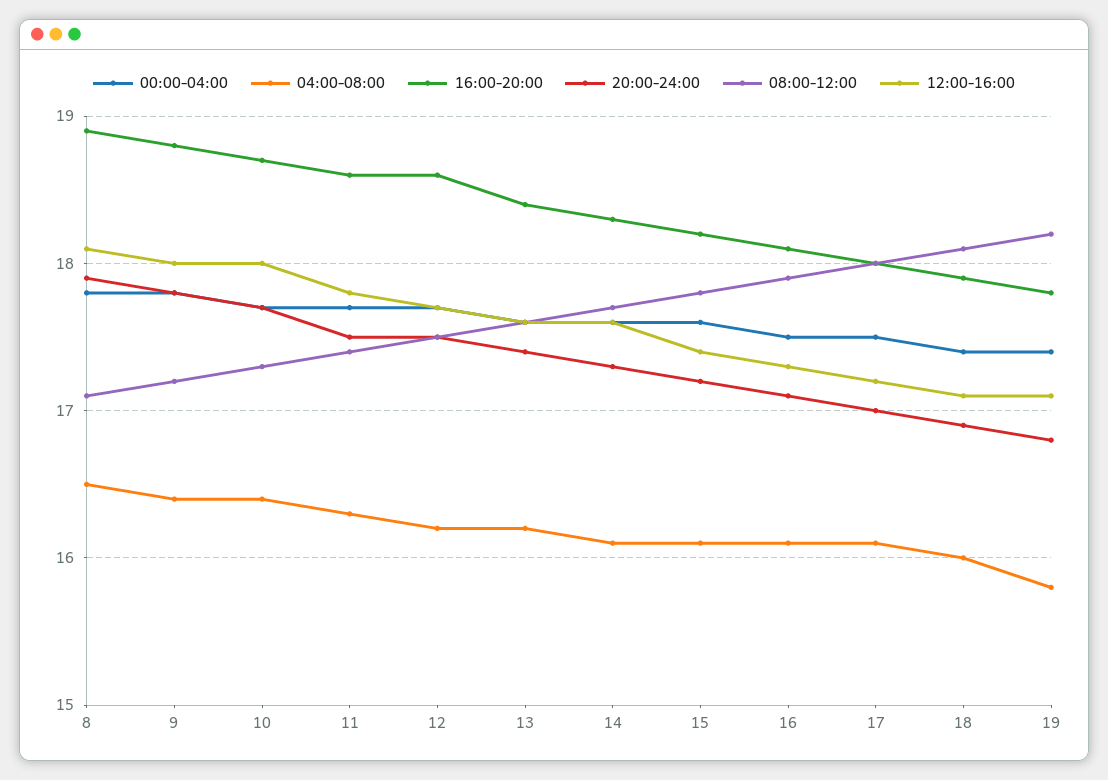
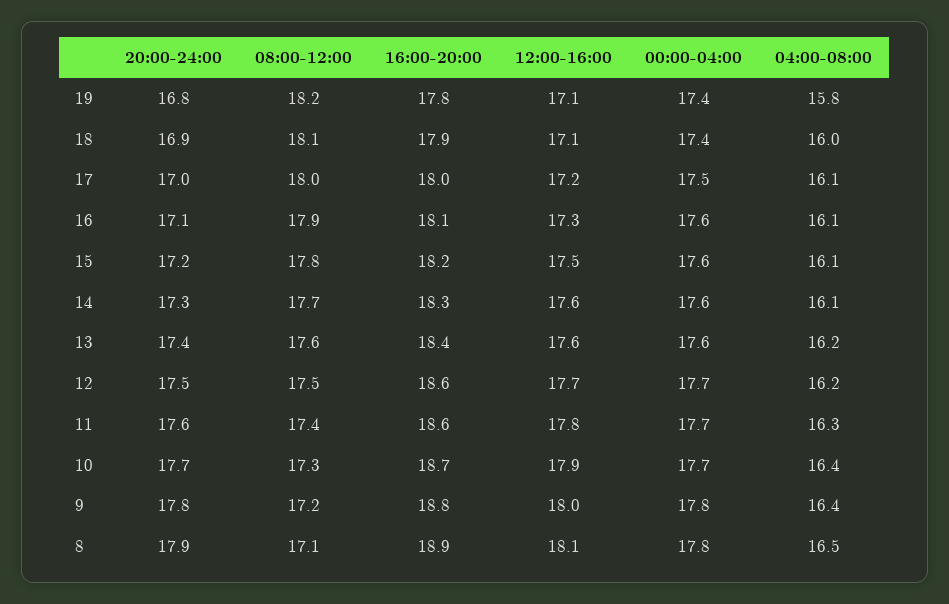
12:00-16:00, 10: 18 -> 17.9
20:00-24:00, 11: 17.5 -> 17.6
12:00-16:00, 15: 17.4 -> 17.5
00:00-04:00, 16: 17.5 -> 17.6

